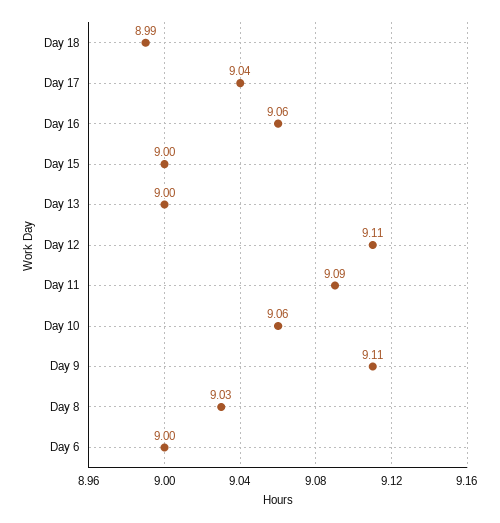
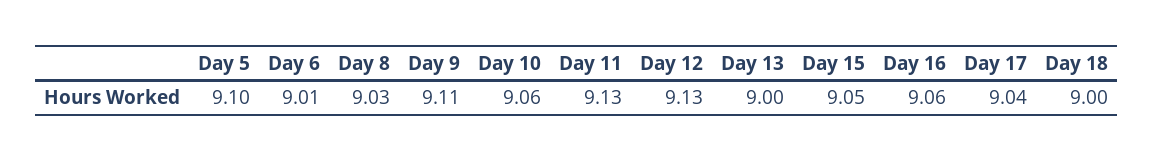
Day 18: 8.99 -> 9
Day 15: 9 -> 9.05
Day 12: 9.11 -> 9.13
Day 11: 9.09 -> 9.13
Day 6: 9 -> 9.01
Day 5: none -> 9.1

